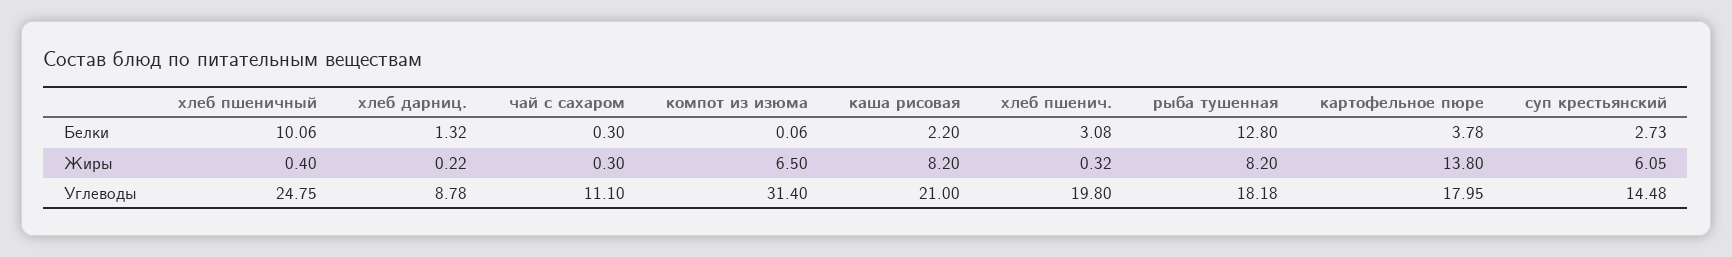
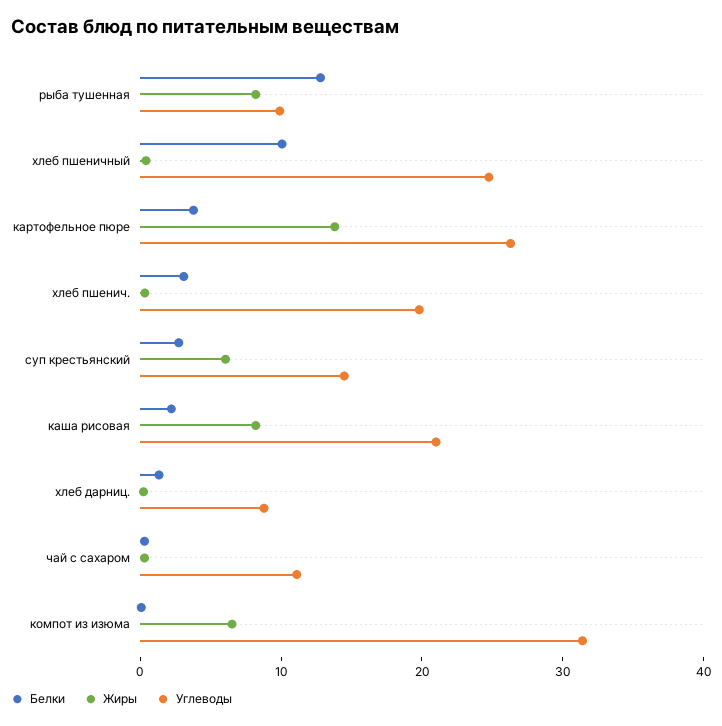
Углеводы, рыба тушенная: 18.18 -> 10
Углеводы, картофельное пюре: 17.95 -> 26

